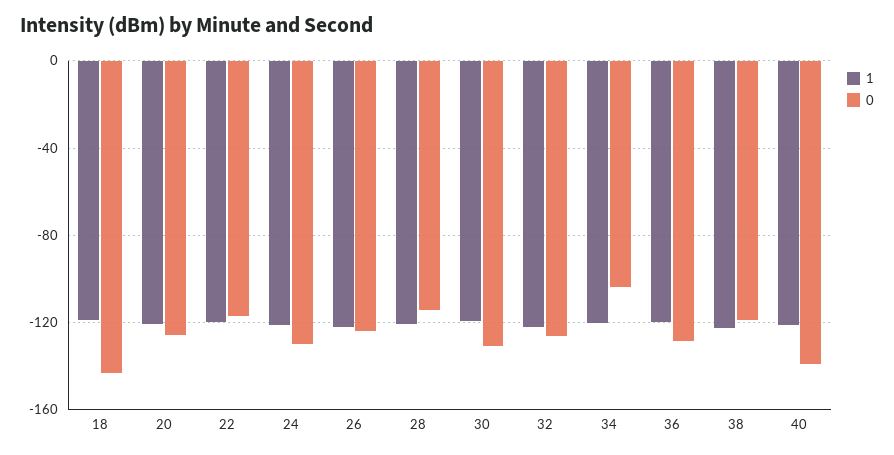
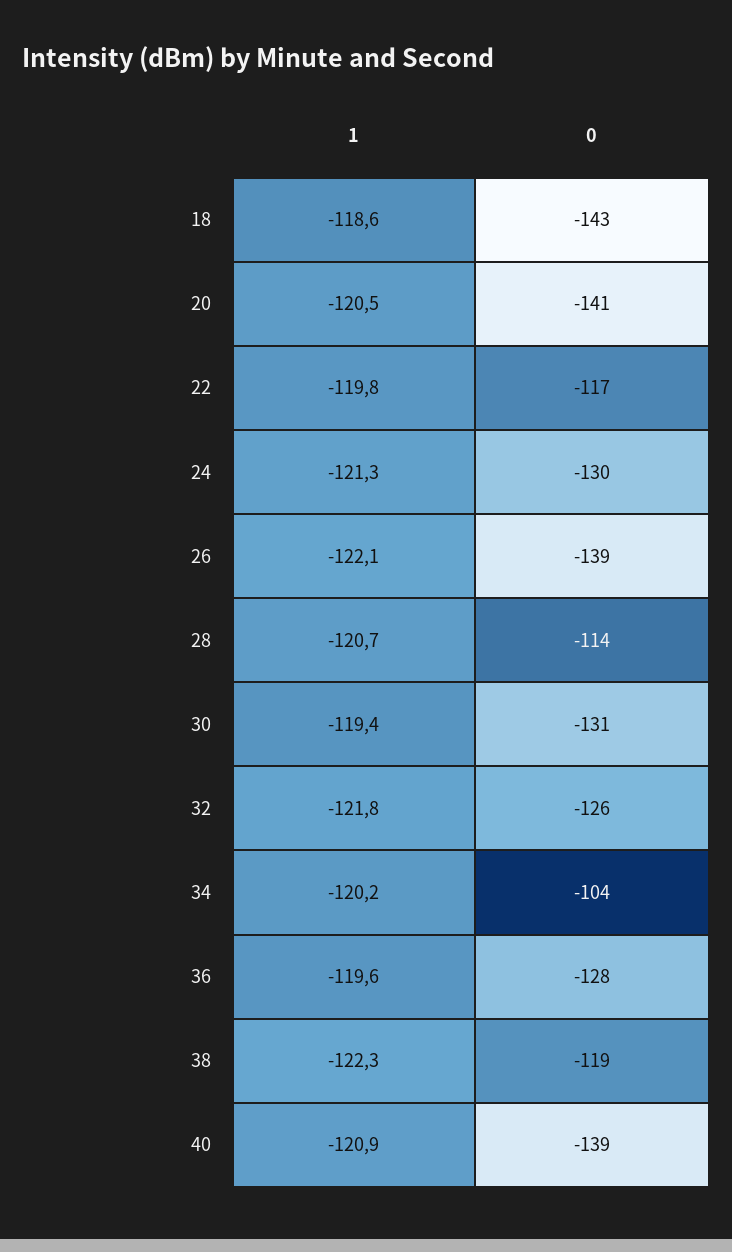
0, 20: -125 -> -141
0, 26: -125 -> -139

